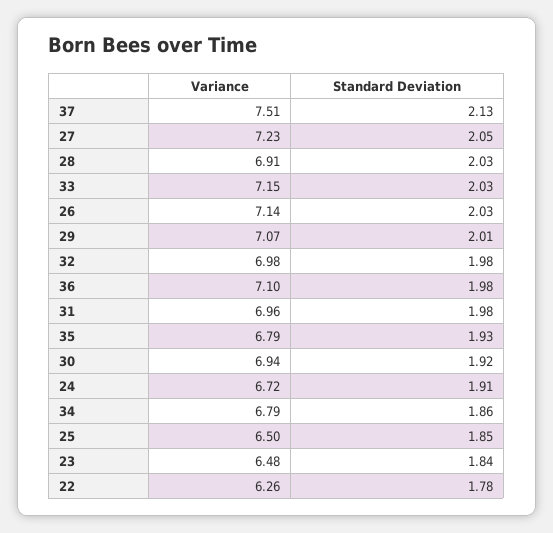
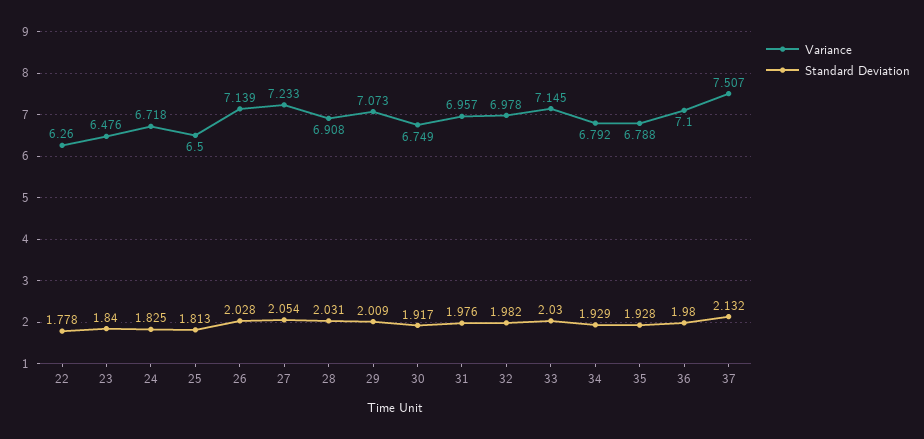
Variance, 30: 6.94 -> 6.749
Standard Deviation, 24: 1.91 -> 1.825
Standard Deviation, 34: 1.86 -> 1.929
Standard Deviation, 25: 1.85 -> 1.813

